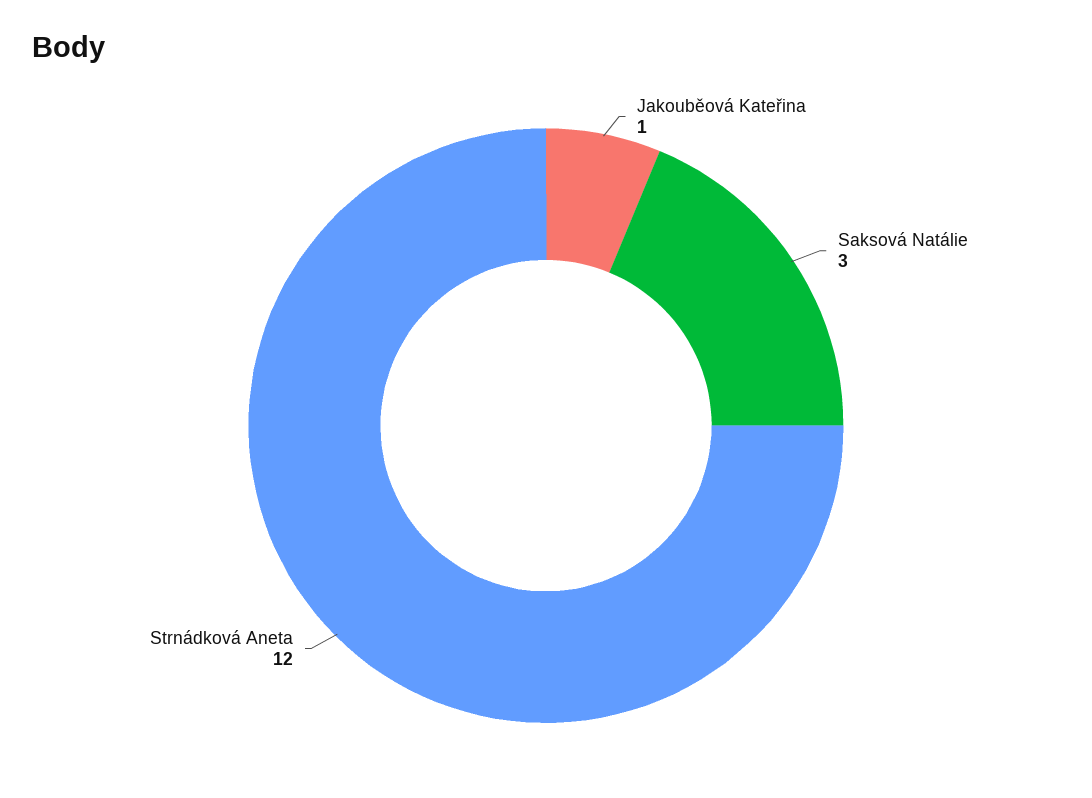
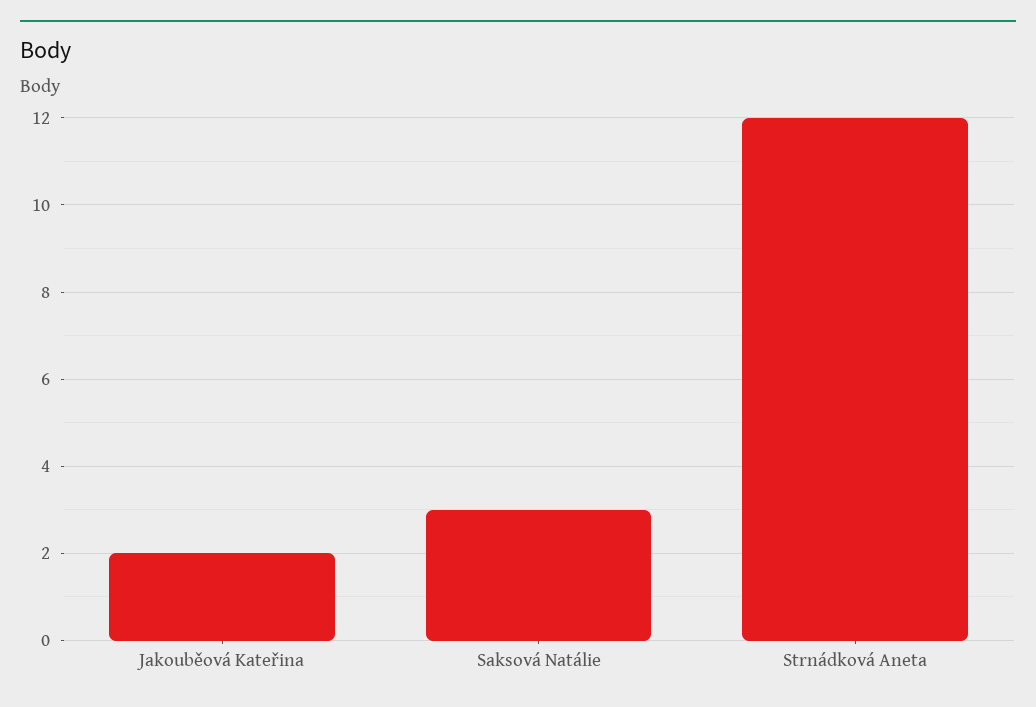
Jakouběová Kateřina: 1 -> 2

